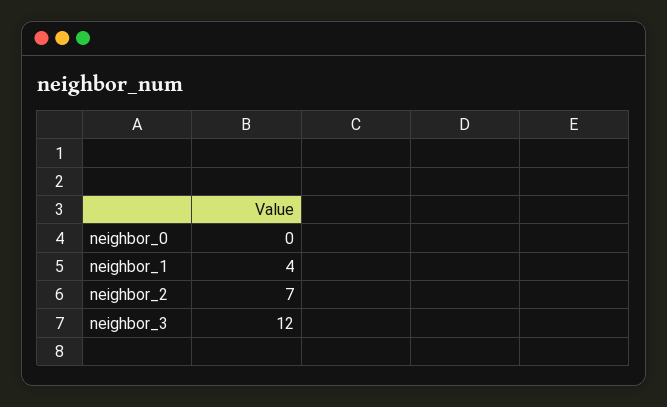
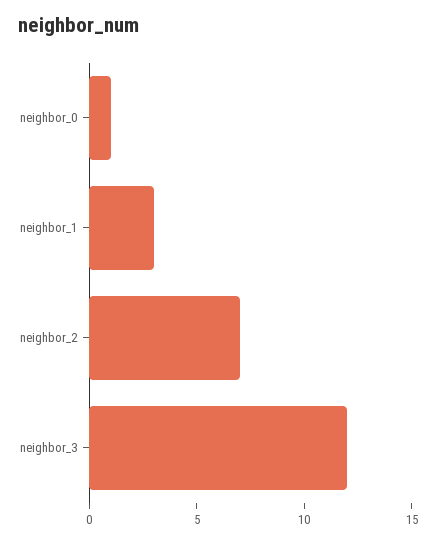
neighbor_0: 0 -> 1
neighbor_1: 4 -> 3

